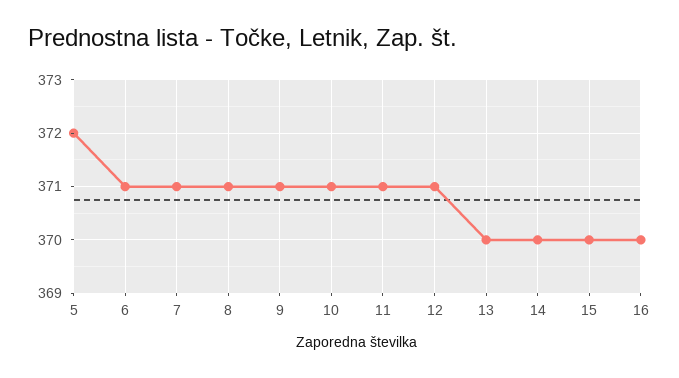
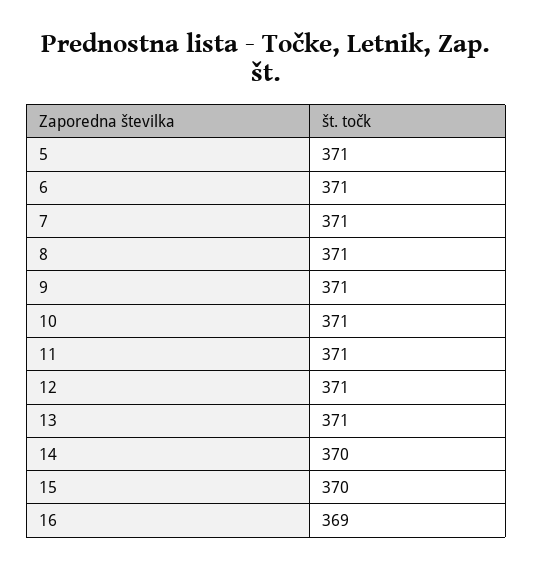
5: 372 -> 371
13: 370 -> 371
16: 370 -> 369

